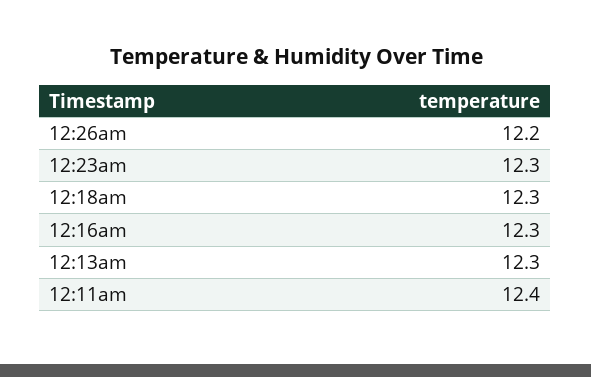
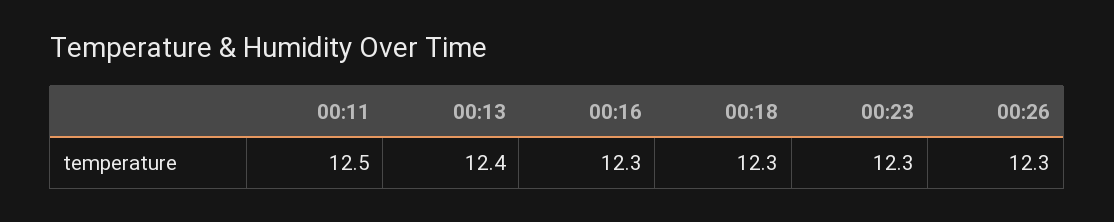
12:26am: 12.2 -> 12.3
12:13am: 12.3 -> 12.4
12:11am: 12.4 -> 12.5

